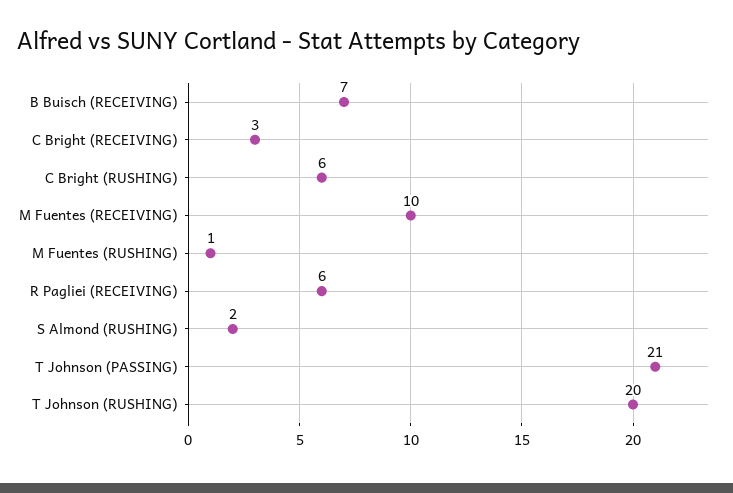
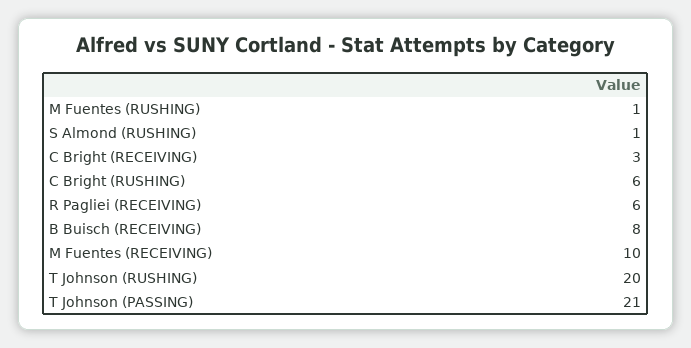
B Buisch (RECEIVING): 7 -> 8
S Almond (RUSHING): 2 -> 1

